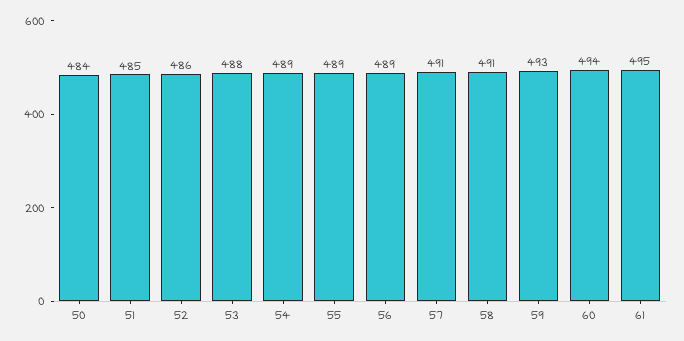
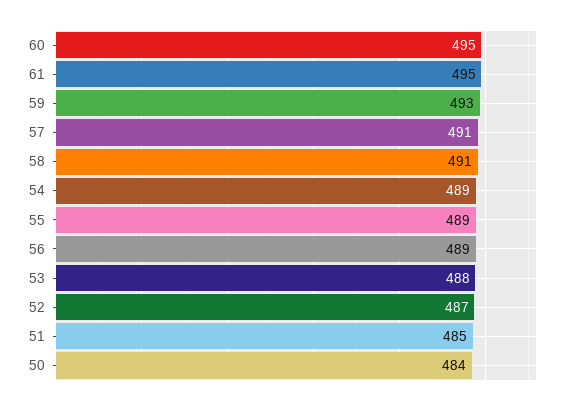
52: 486 -> 487
60: 494 -> 495

